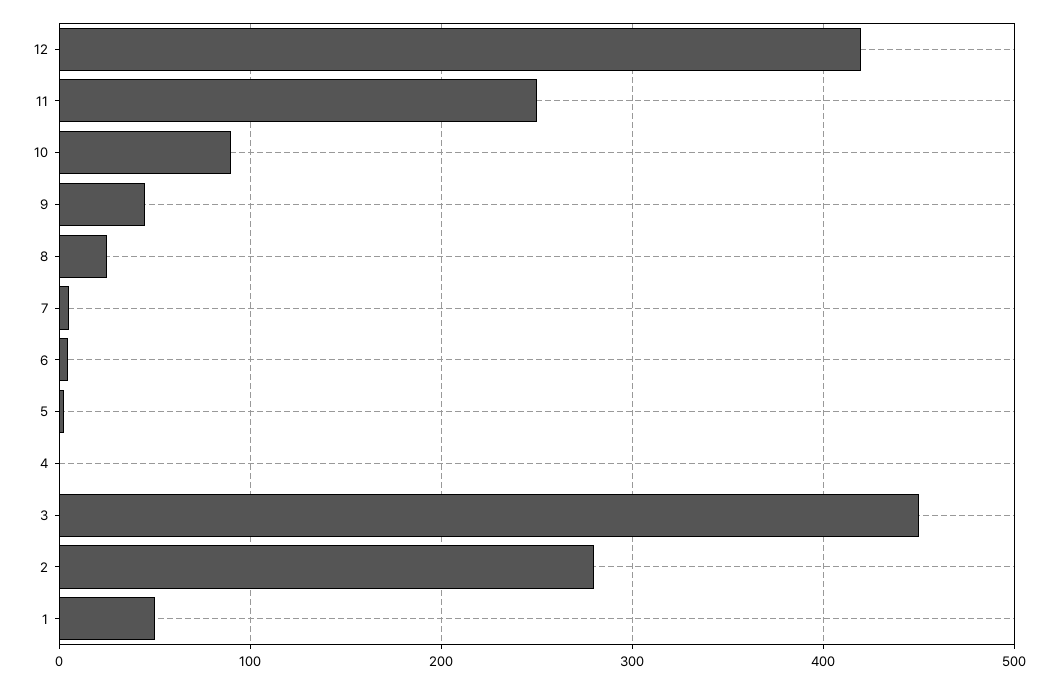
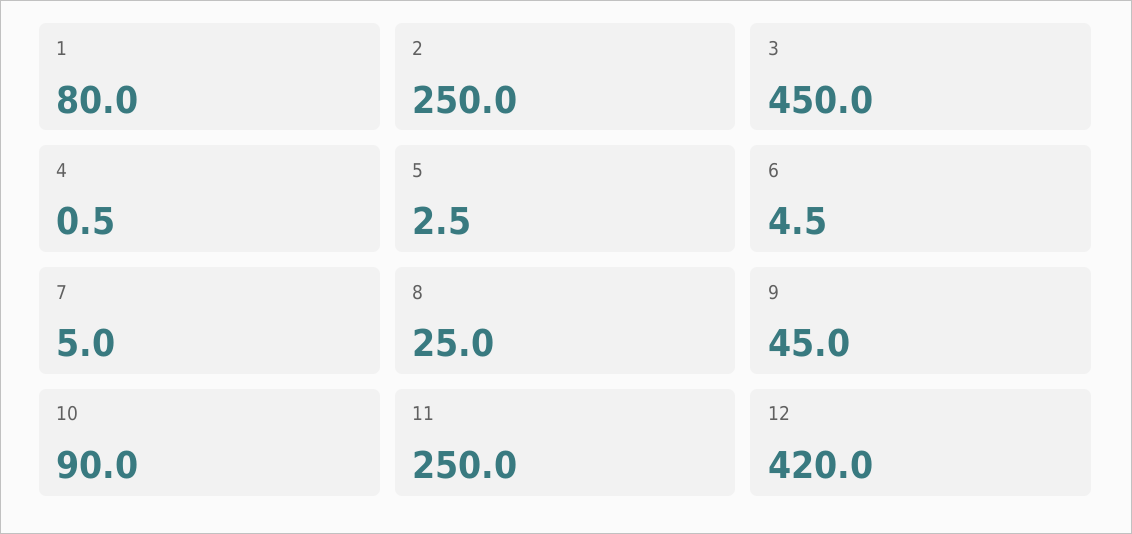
2: 280 -> 250
1: 50 -> 80

